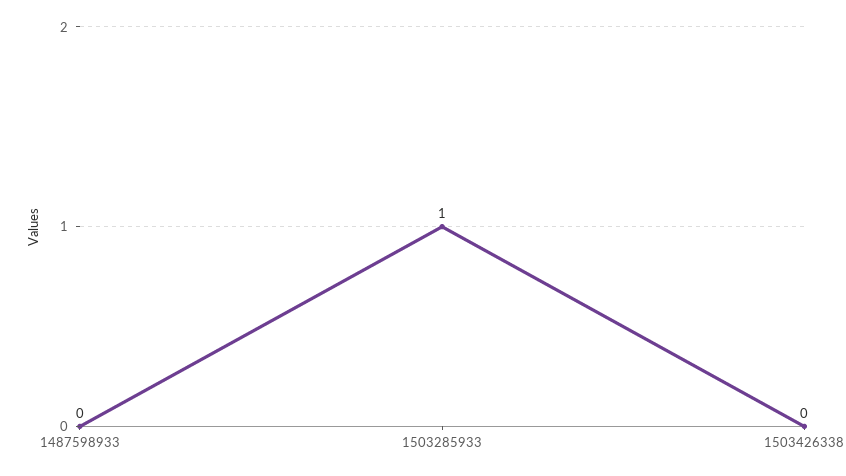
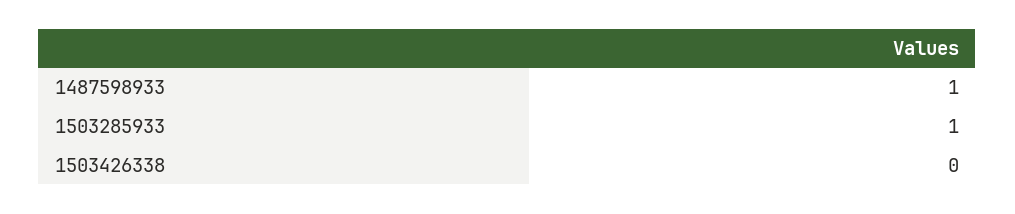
1487598933: 0 -> 1

